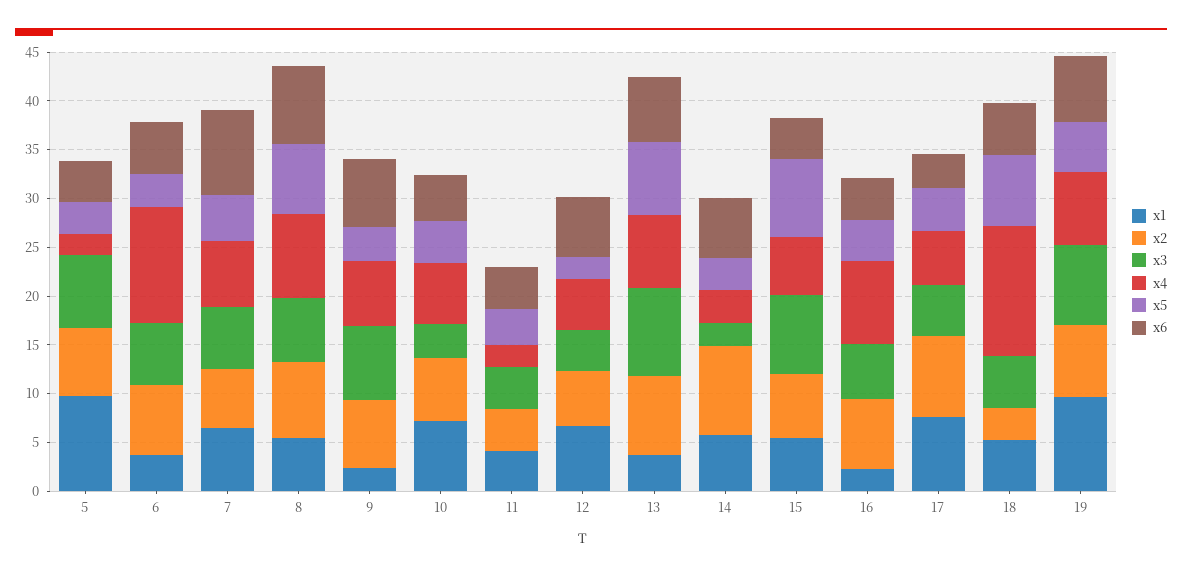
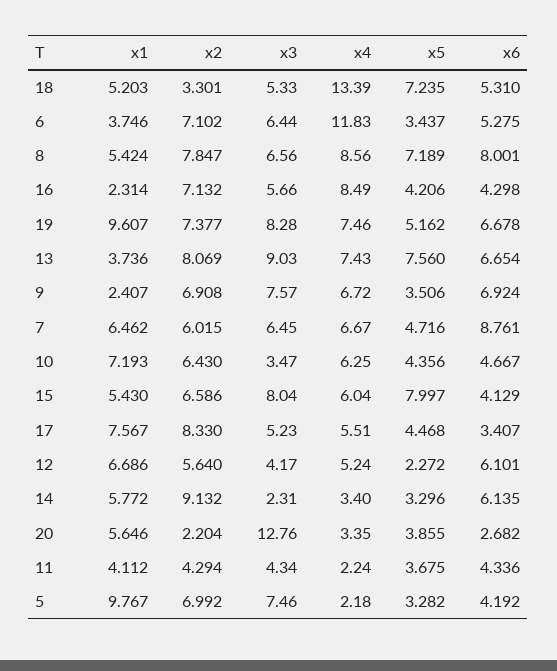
x1, 20: none -> 5.646
x2, 20: none -> 2.204
x3, 20: none -> 12.76
x4, 20: none -> 3.35
x5, 20: none -> 3.855
x6, 20: none -> 2.682

